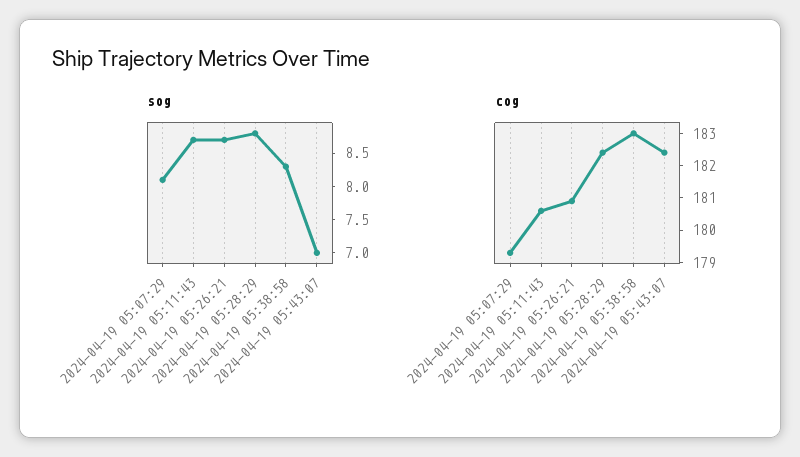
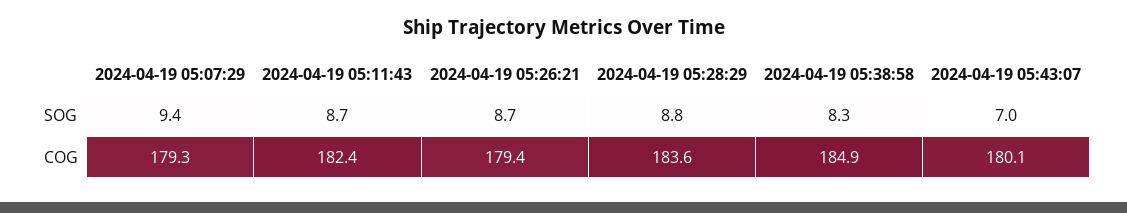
sog, 2024-04-19 05:07:29: 8 -> 9.4
cog, 2024-04-19 05:11:43: 180.5 -> 182.4
cog, 2024-04-19 05:26:21: 181 -> 179.4
cog, 2024-04-19 05:28:29: 182.5 -> 183.6
cog, 2024-04-19 05:38:58: 183 -> 184.9
cog, 2024-04-19 05:43:07: 182.5 -> 180.1

